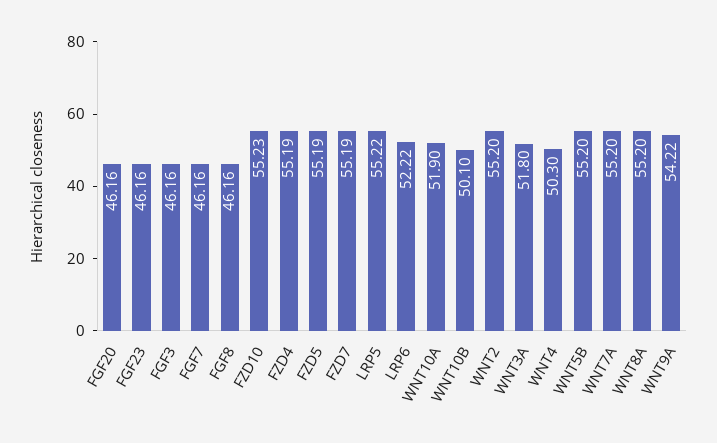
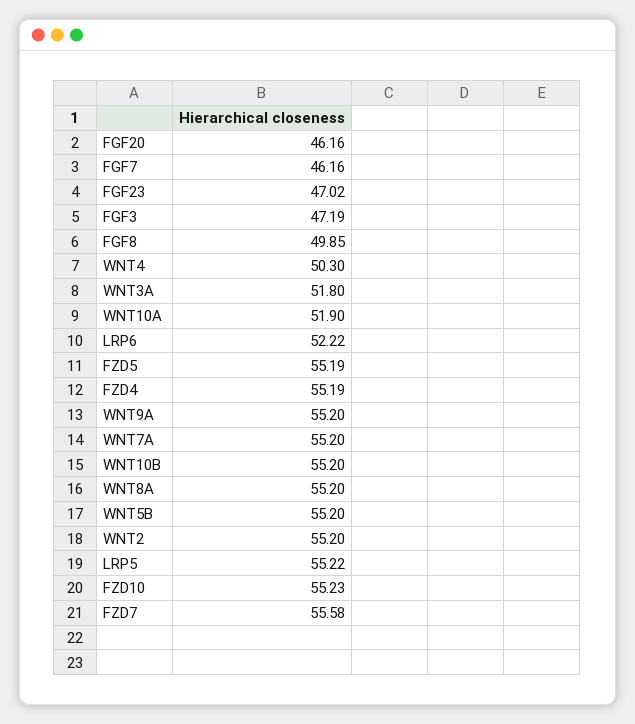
FGF23: 46.16 -> 47.02
FGF3: 46.16 -> 47.19
FGF8: 46.16 -> 49.85
FZD7: 55.19 -> 55.58
WNT10B: 50.1 -> 55.2
WNT9A: 54.22 -> 55.2

